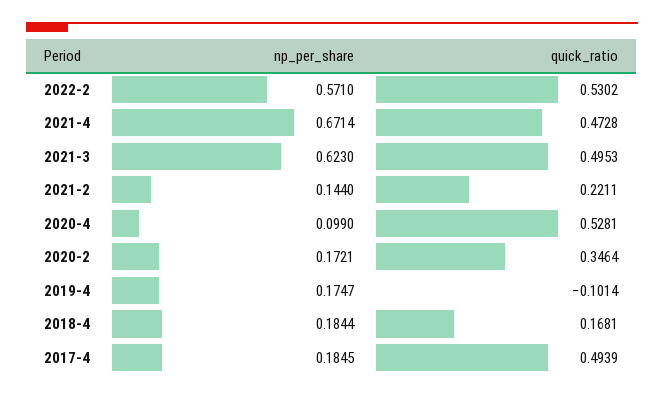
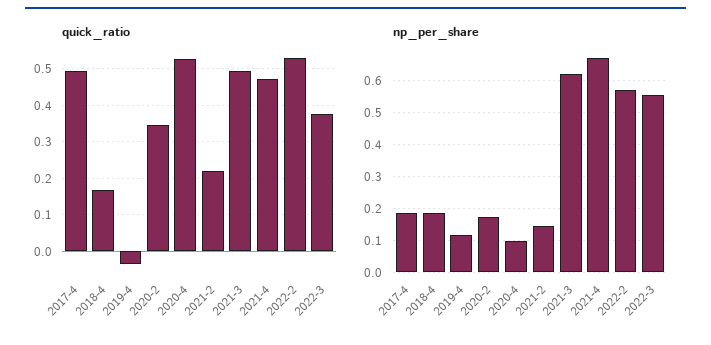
np_per_share, 2019-4: 0.1747 -> 0.12
quick_ratio, 2019-4: -0.1014 -> -0.04
quick_ratio, 2022-3: none -> 0.38
np_per_share, 2022-3: none -> 0.56

